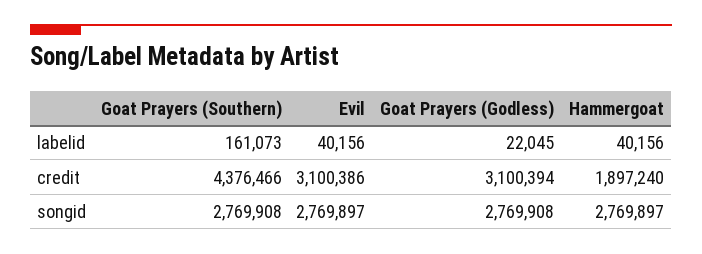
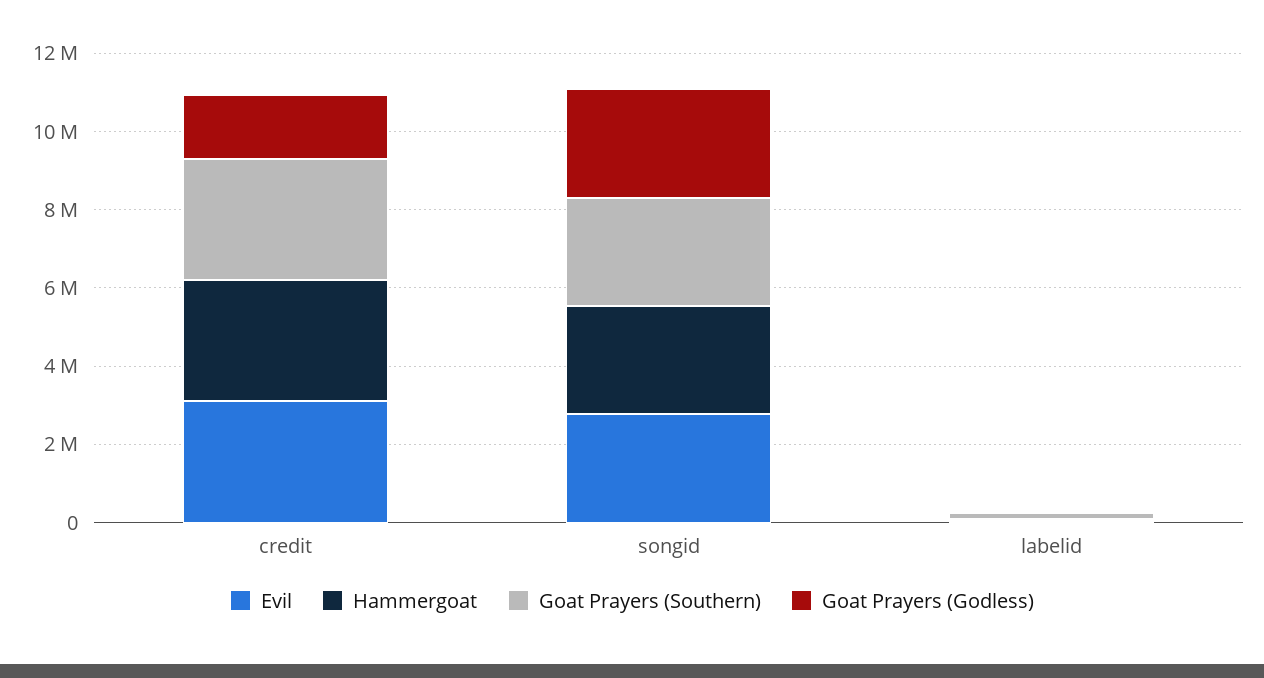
Goat Prayers (Southern), credit: 4376466 -> 3000000
Goat Prayers (Godless), credit: 3100394 -> 1500000
Hammergoat, credit: 1897240 -> 3000000

